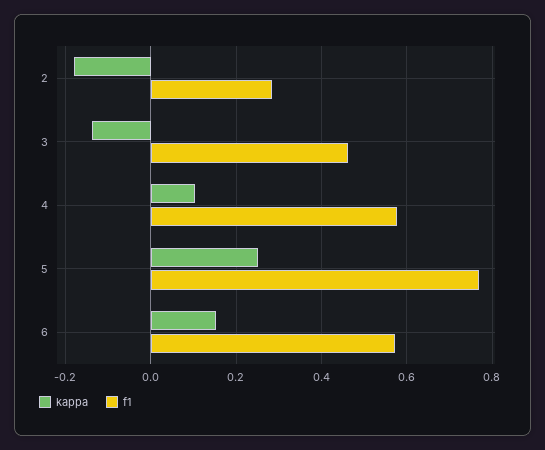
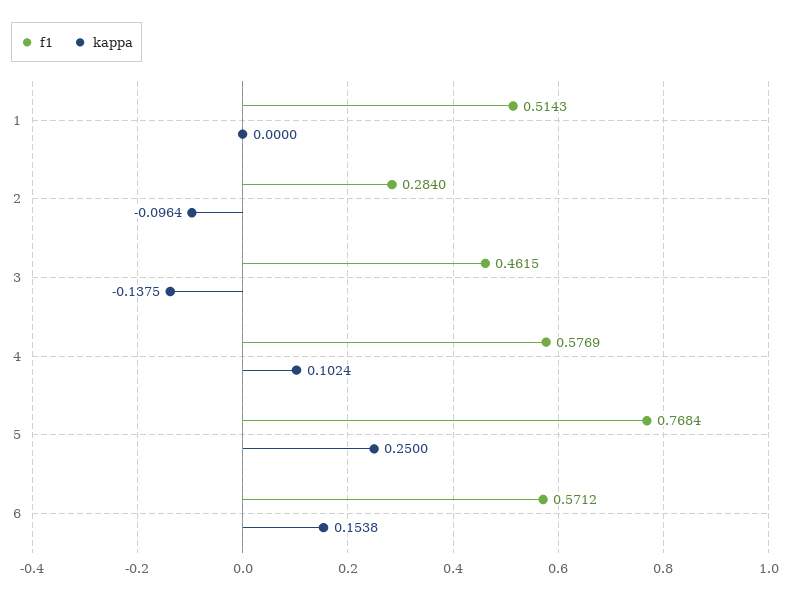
kappa, 2: -0.18 -> -0.0964
f1, 1: none -> 0.5143
kappa, 1: none -> 0

